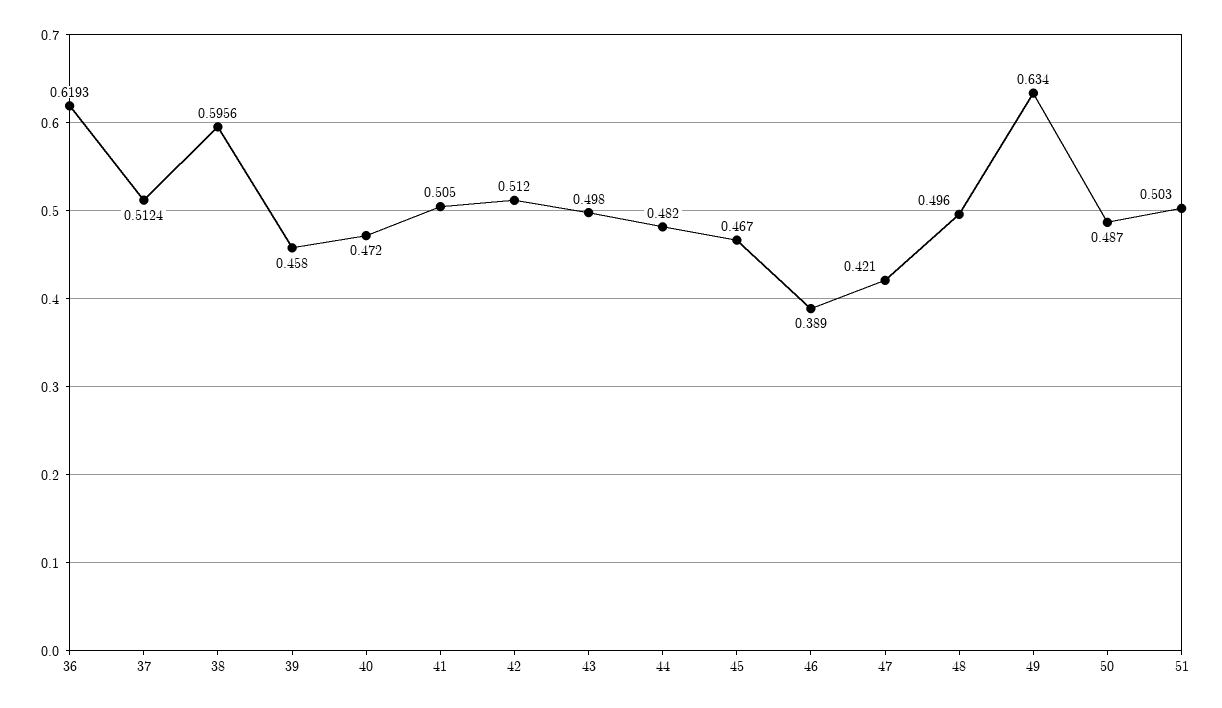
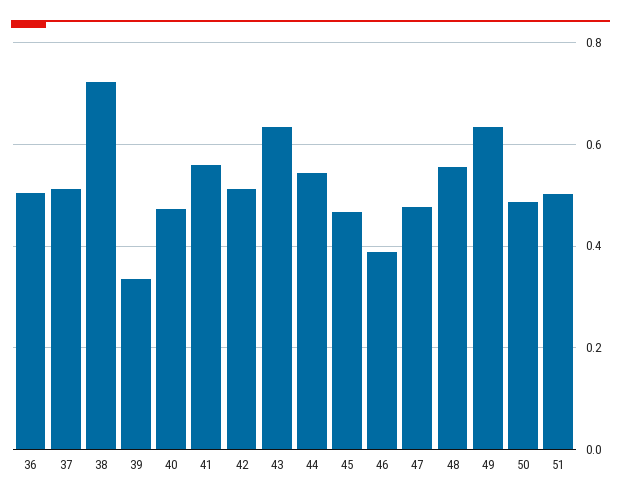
36: 0.6193 -> 0.5
38: 0.5956 -> 0.72
39: 0.458 -> 0.34
41: 0.505 -> 0.56
43: 0.498 -> 0.64
44: 0.482 -> 0.54
47: 0.421 -> 0.48
48: 0.496 -> 0.56

